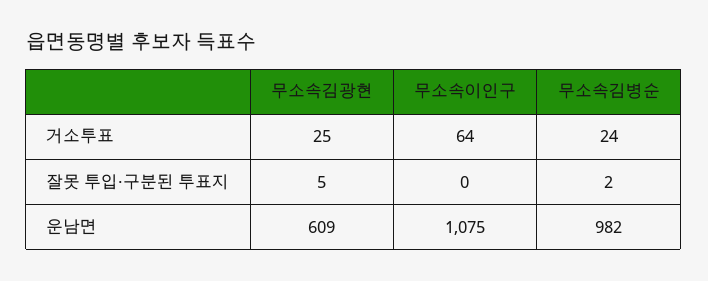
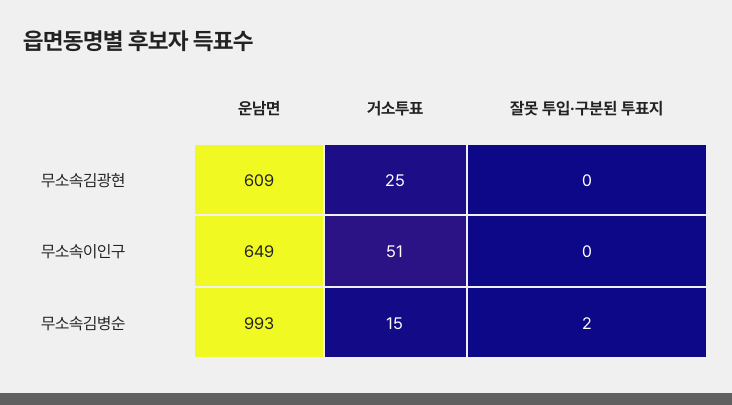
무소속이인구, 거소투표: 64 -> 51
무소속김병순, 거소투표: 24 -> 15
무소속김광현, 잘못 투입·구분된 투표지: 5 -> 0
무소속이인구, 운남면: 1075 -> 649
무소속김병순, 운남면: 982 -> 993

